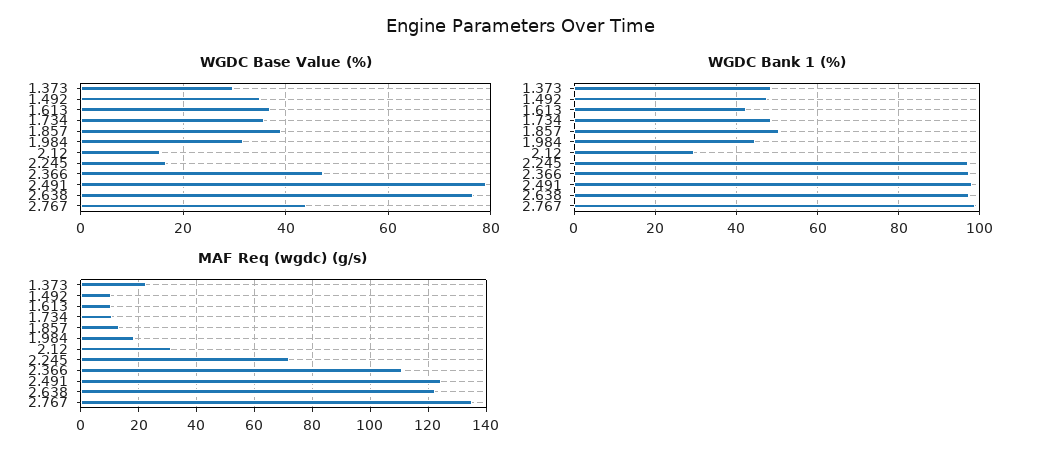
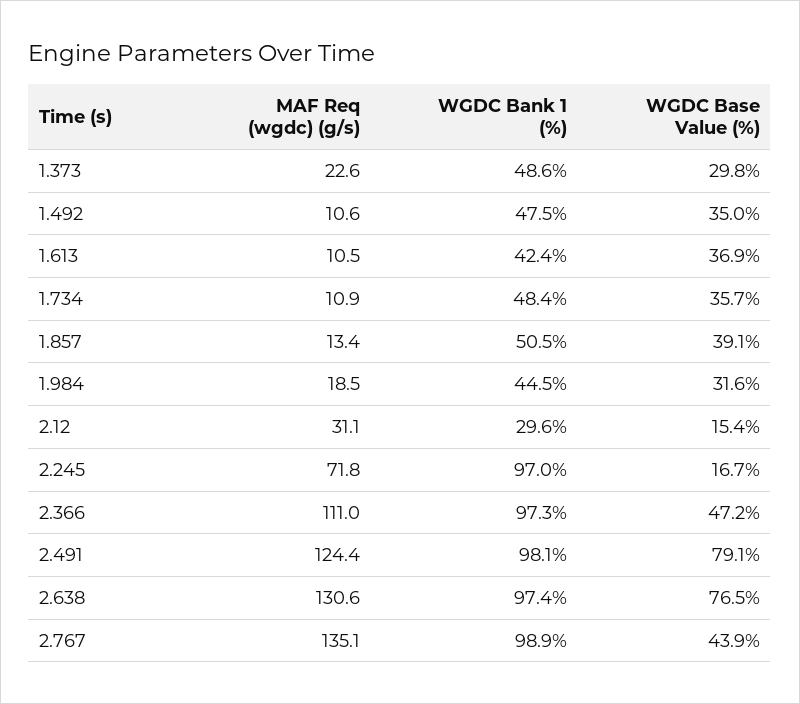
MAF Req (wgdc) (g/s), 2.638: 122.5 -> 130.6

